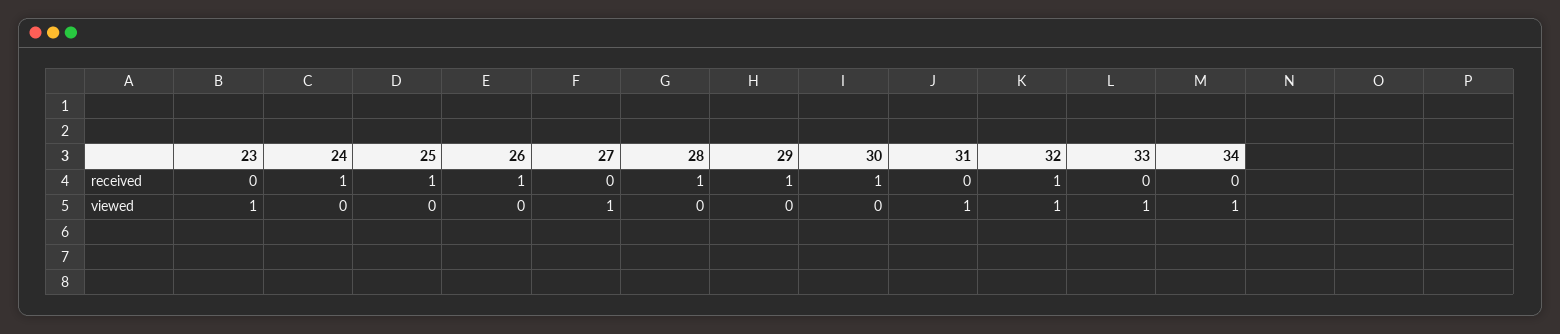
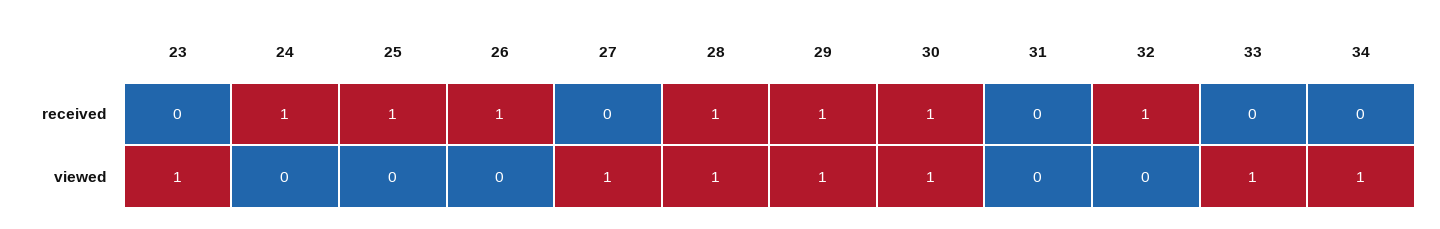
28, viewed: 0 -> 1
29, viewed: 0 -> 1
30, viewed: 0 -> 1
31, viewed: 1 -> 0
32, viewed: 1 -> 0

